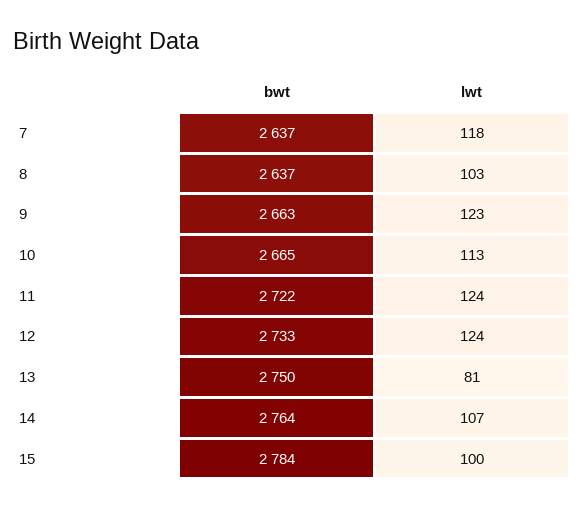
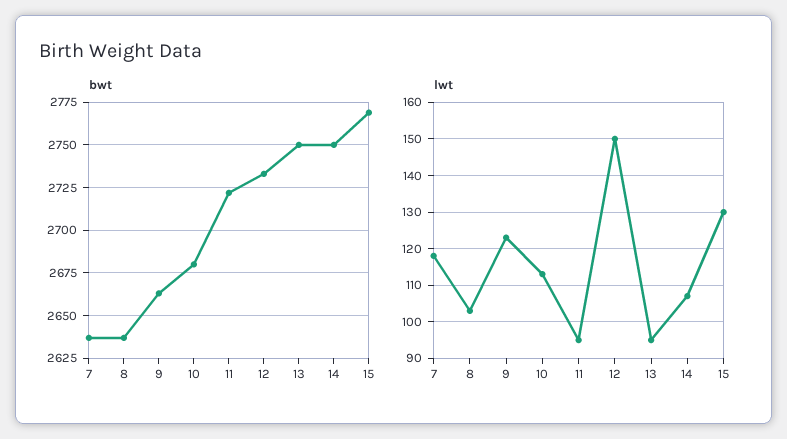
bwt, 10: 2665 -> 2680
lwt, 11: 124 -> 95
lwt, 12: 124 -> 150
lwt, 13: 81 -> 95
bwt, 14: 2764 -> 2750
bwt, 15: 2784 -> 2770
lwt, 15: 100 -> 130

